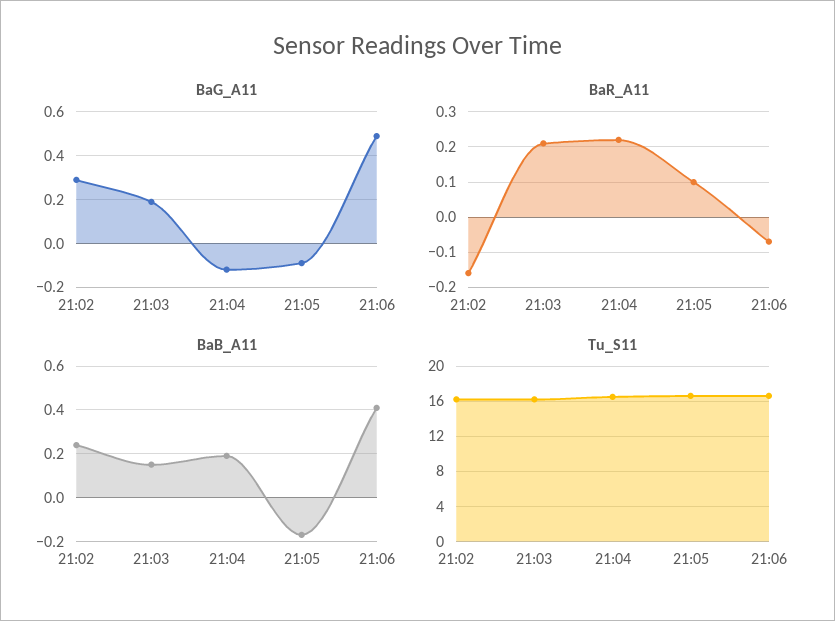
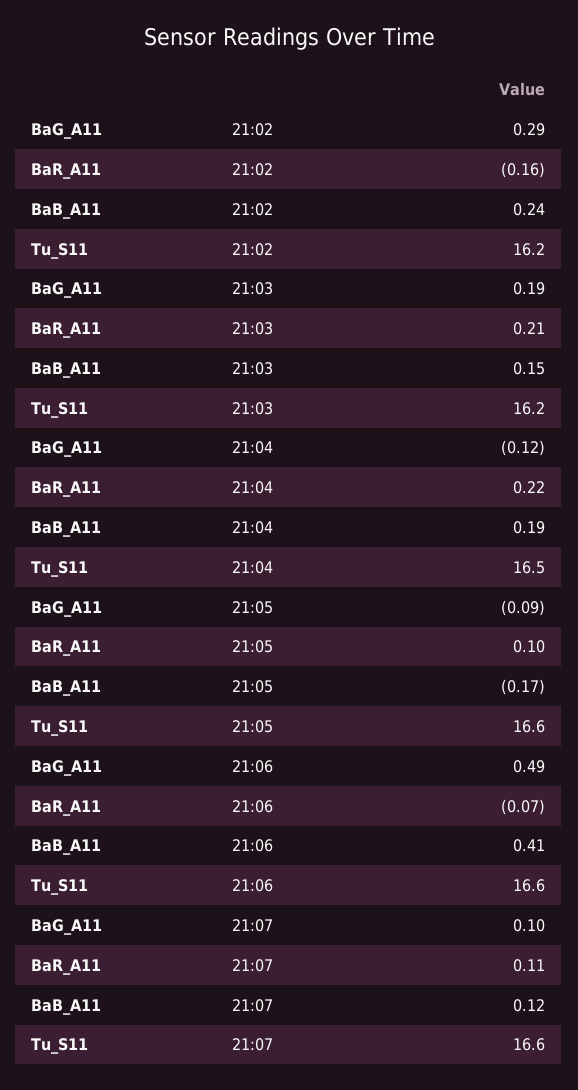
BaG_A11, 21:07: none -> 0.1
BaR_A11, 21:07: none -> 0.11
BaB_A11, 21:07: none -> 0.12
Tu_S11, 21:07: none -> 16.6

